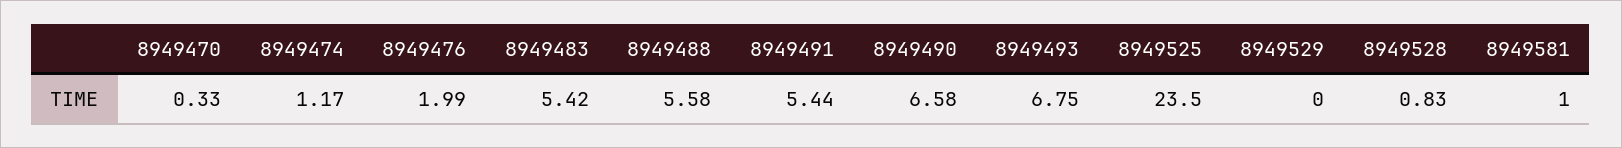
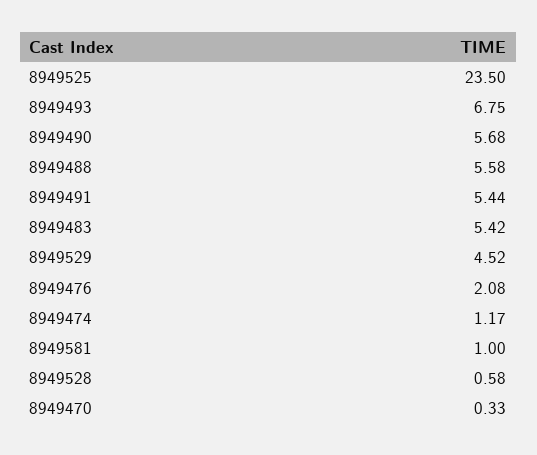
8949476: 1.99 -> 2.08
8949490: 6.58 -> 5.68
8949529: 0 -> 4.52
8949528: 0.83 -> 0.58

